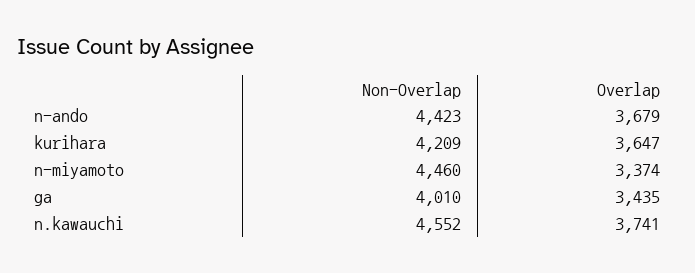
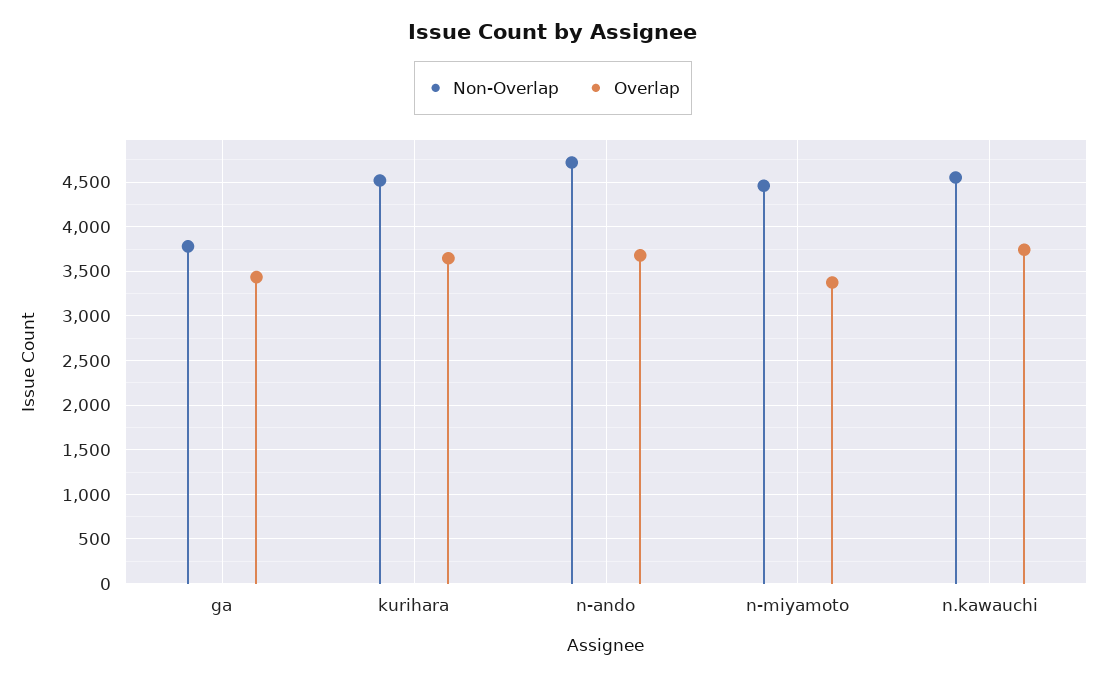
Non-Overlap, n-ando: 4423 -> 4700
Non-Overlap, kurihara: 4209 -> 4500
Non-Overlap, ga: 4010 -> 3800

